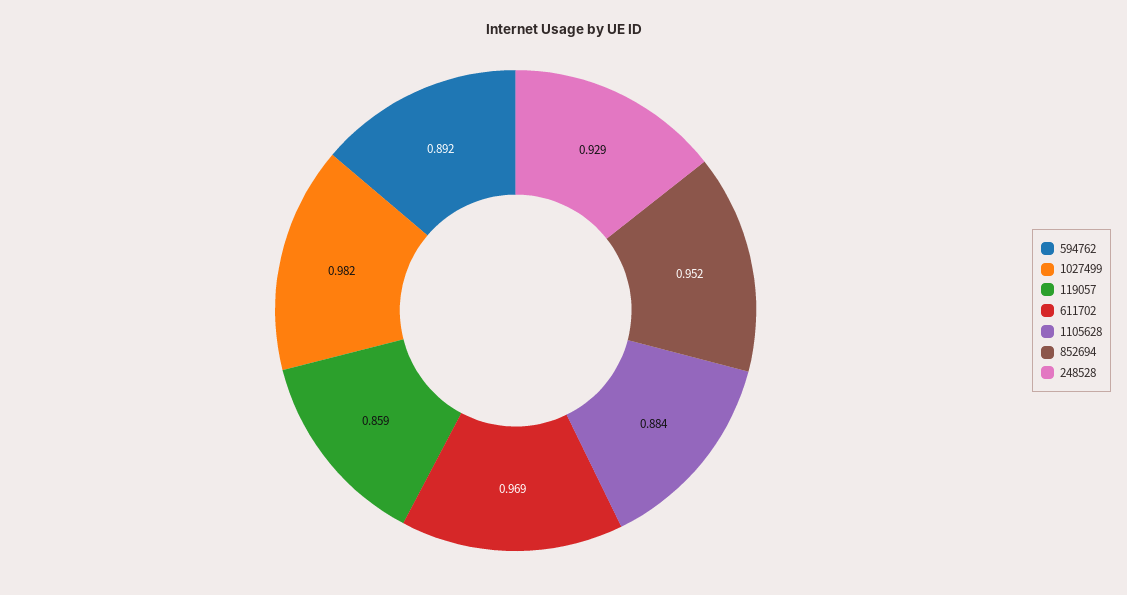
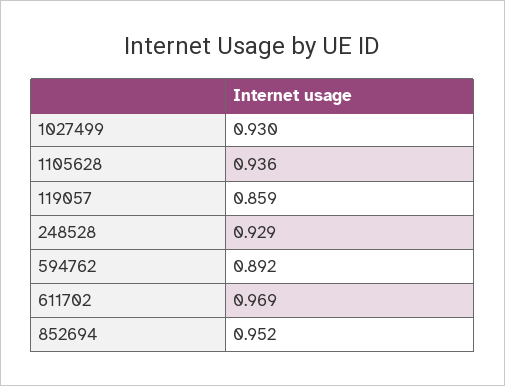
1027499: 0.982 -> 0.93
1105628: 0.884 -> 0.936

